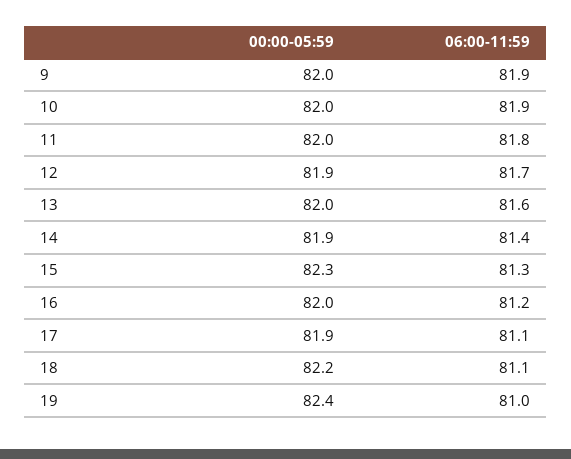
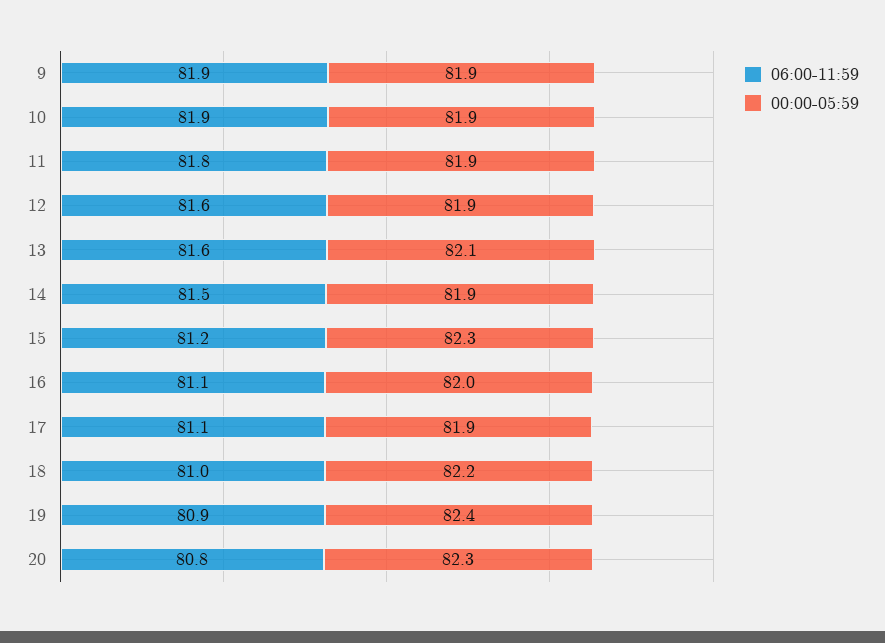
00:00-05:59, 9: 82 -> 81.9
00:00-05:59, 10: 82 -> 81.9
00:00-05:59, 11: 82 -> 81.9
06:00-11:59, 12: 81.7 -> 81.6
00:00-05:59, 13: 82 -> 82.1
06:00-11:59, 14: 81.4 -> 81.5
06:00-11:59, 15: 81.3 -> 81.2
06:00-11:59, 16: 81.2 -> 81.1
06:00-11:59, 18: 81.1 -> 81
06:00-11:59, 19: 81 -> 80.9
06:00-11:59, 20: none -> 80.8
00:00-05:59, 20: none -> 82.3

